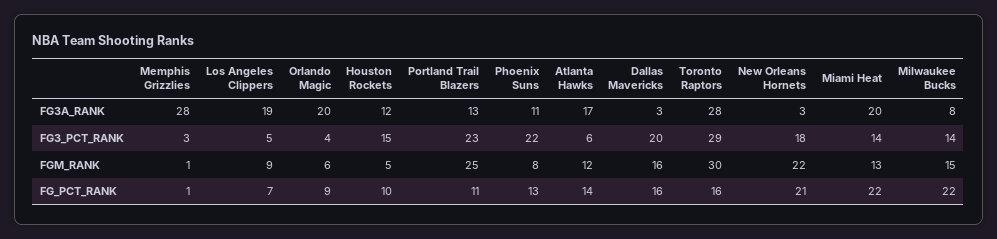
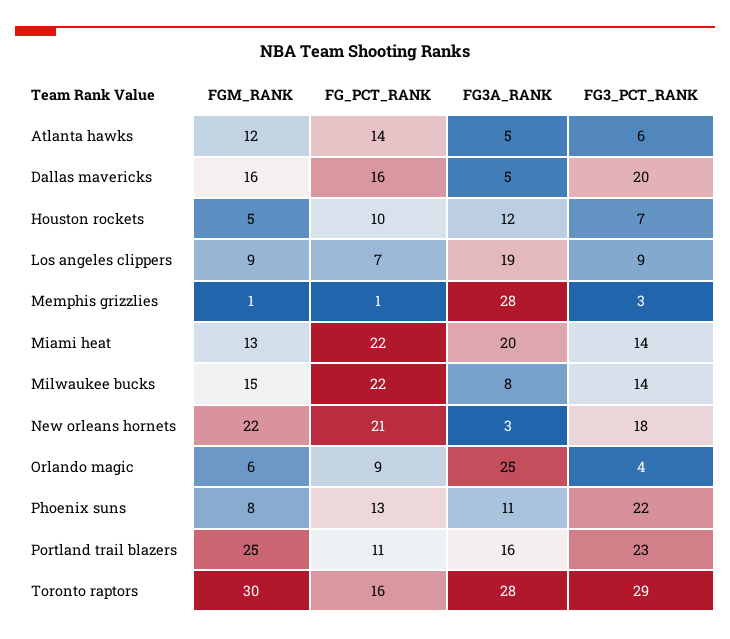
Orlando Magic, FG3A_RANK: 20 -> 25
Portland Trail Blazers, FG3A_RANK: 13 -> 16
Atlanta Hawks, FG3A_RANK: 17 -> 5
Dallas Mavericks, FG3A_RANK: 3 -> 5
Los Angeles Clippers, FG3_PCT_RANK: 5 -> 9
Houston Rockets, FG3_PCT_RANK: 15 -> 7

